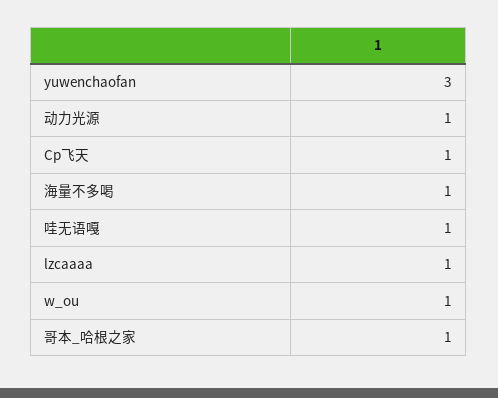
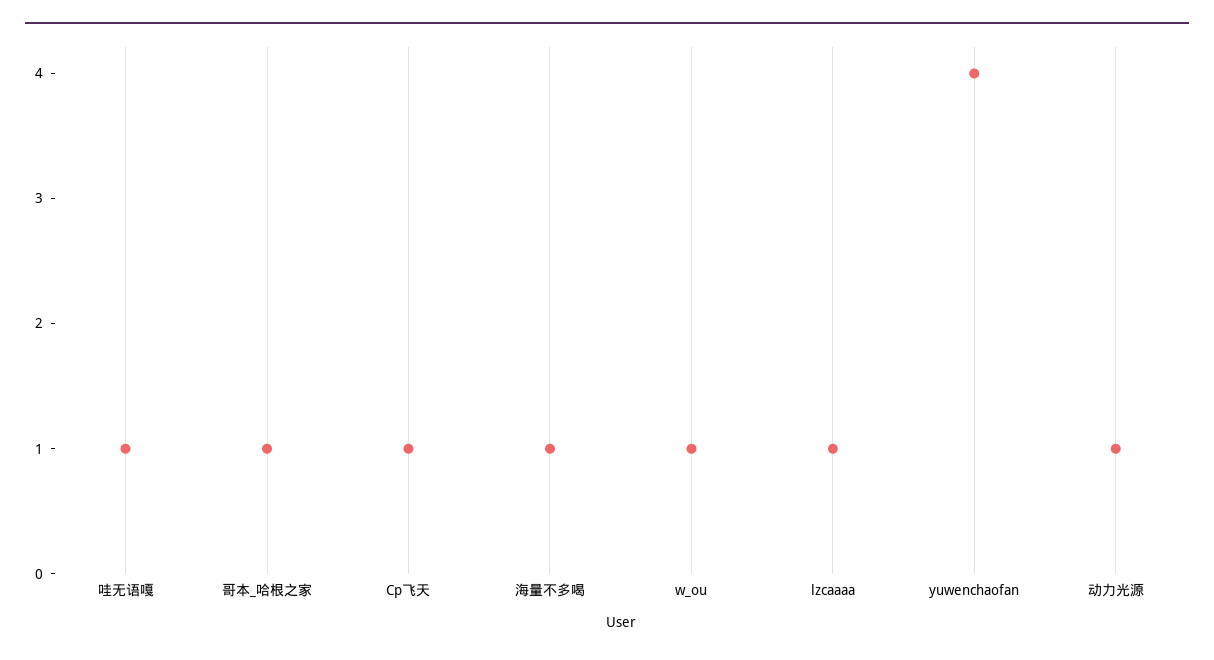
yuwenchaofan: 3 -> 4

